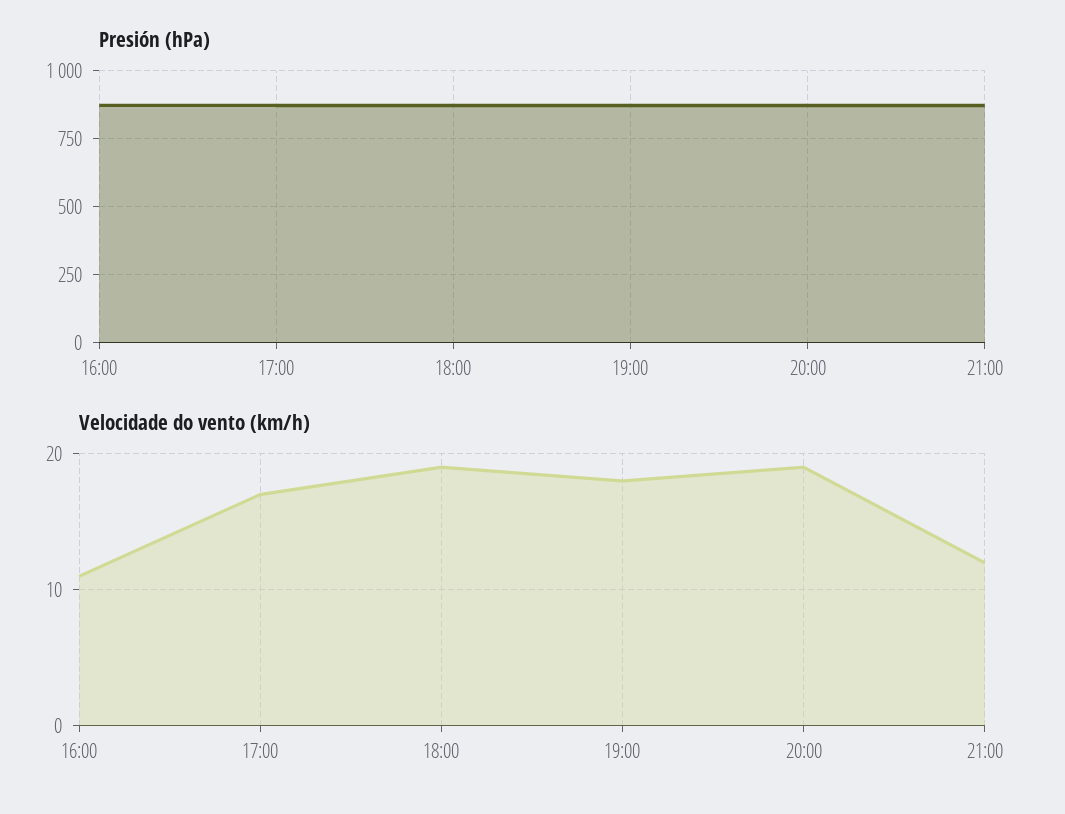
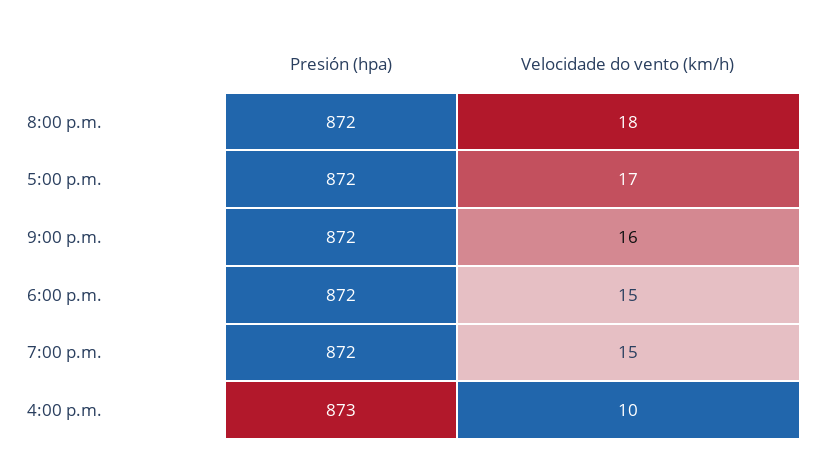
Velocidade do vento (km/h), 16:00: 11 -> 10
Velocidade do vento (km/h), 18:00: 19 -> 15
Velocidade do vento (km/h), 19:00: 18 -> 15
Velocidade do vento (km/h), 20:00: 19 -> 18
Velocidade do vento (km/h), 21:00: 12 -> 16

